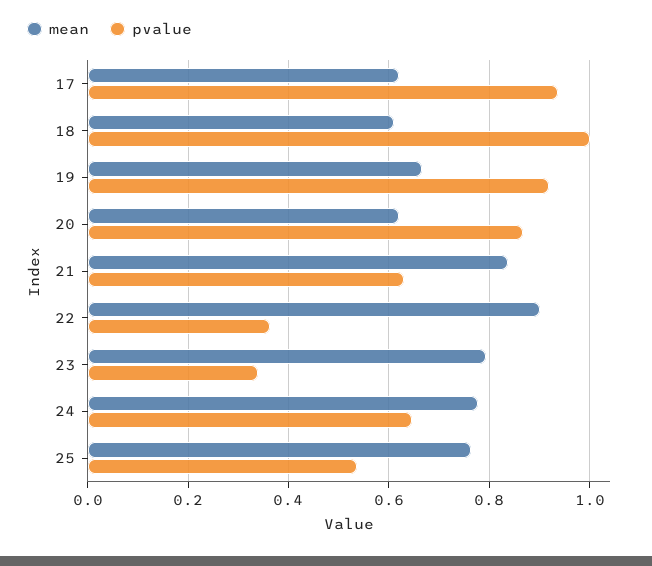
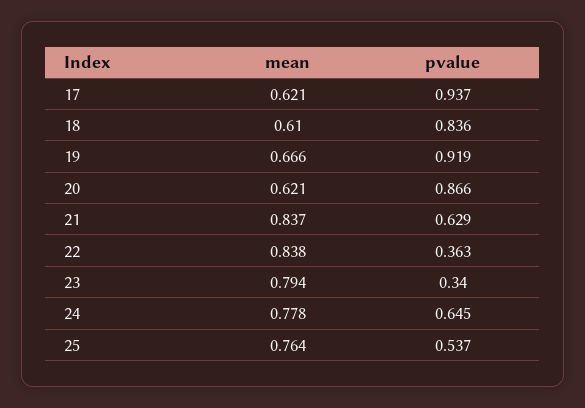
pvalue, 18: 1 -> 0.836
mean, 22: 0.9 -> 0.838

